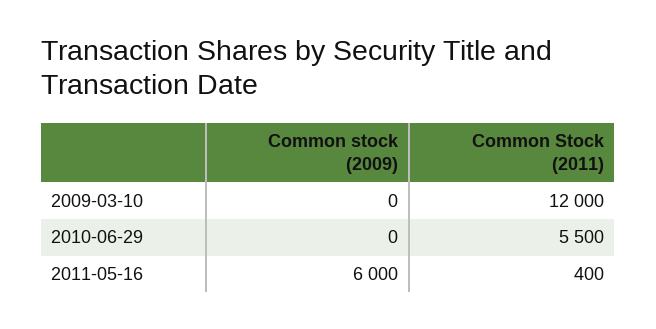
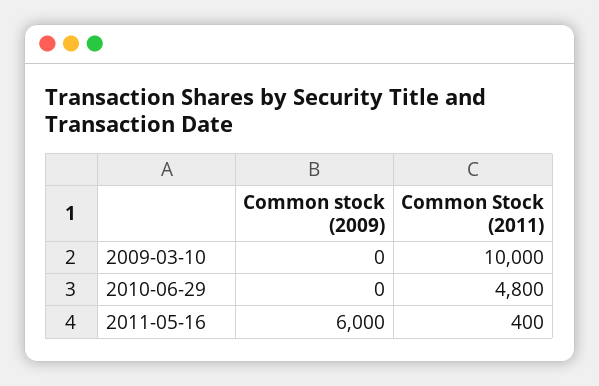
Common Stock (2011), 2009-03-10: 12000 -> 10000
Common Stock (2011), 2010-06-29: 5500 -> 4800

